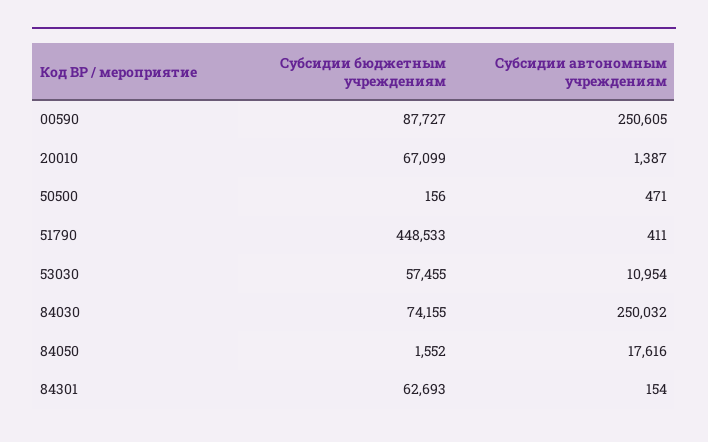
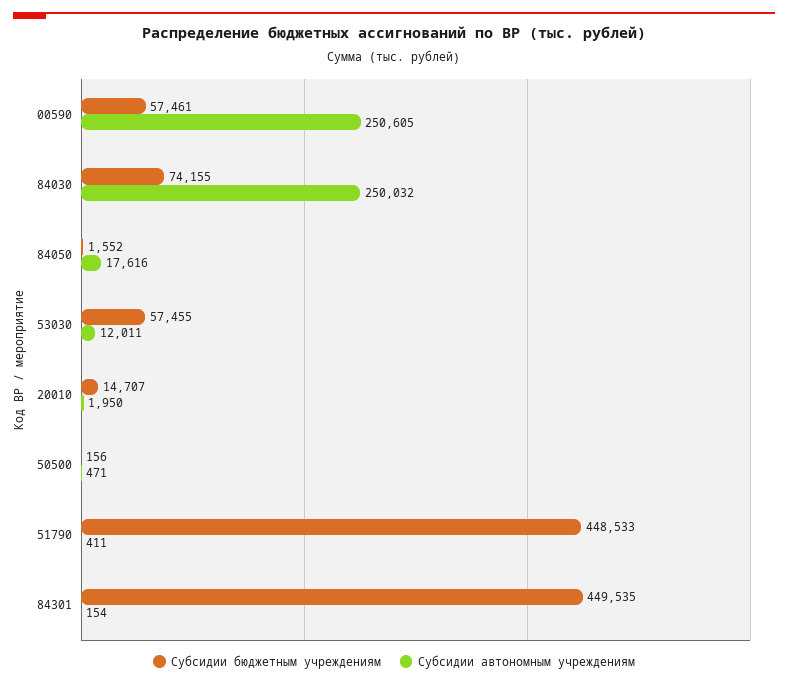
Субсидии бюджетным учреждениям, 00590: 87727 -> 57461
Субсидии бюджетным учреждениям, 20010: 67099 -> 14707
Субсидии автономным учреждениям, 20010: 1387 -> 1950
Субсидии автономным учреждениям, 53030: 10954 -> 12011
Субсидии бюджетным учреждениям, 84301: 62693 -> 449535

